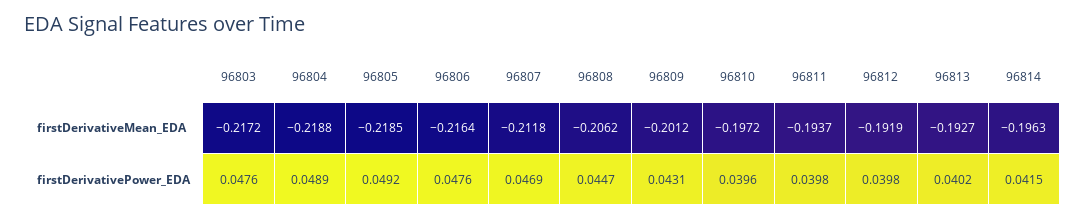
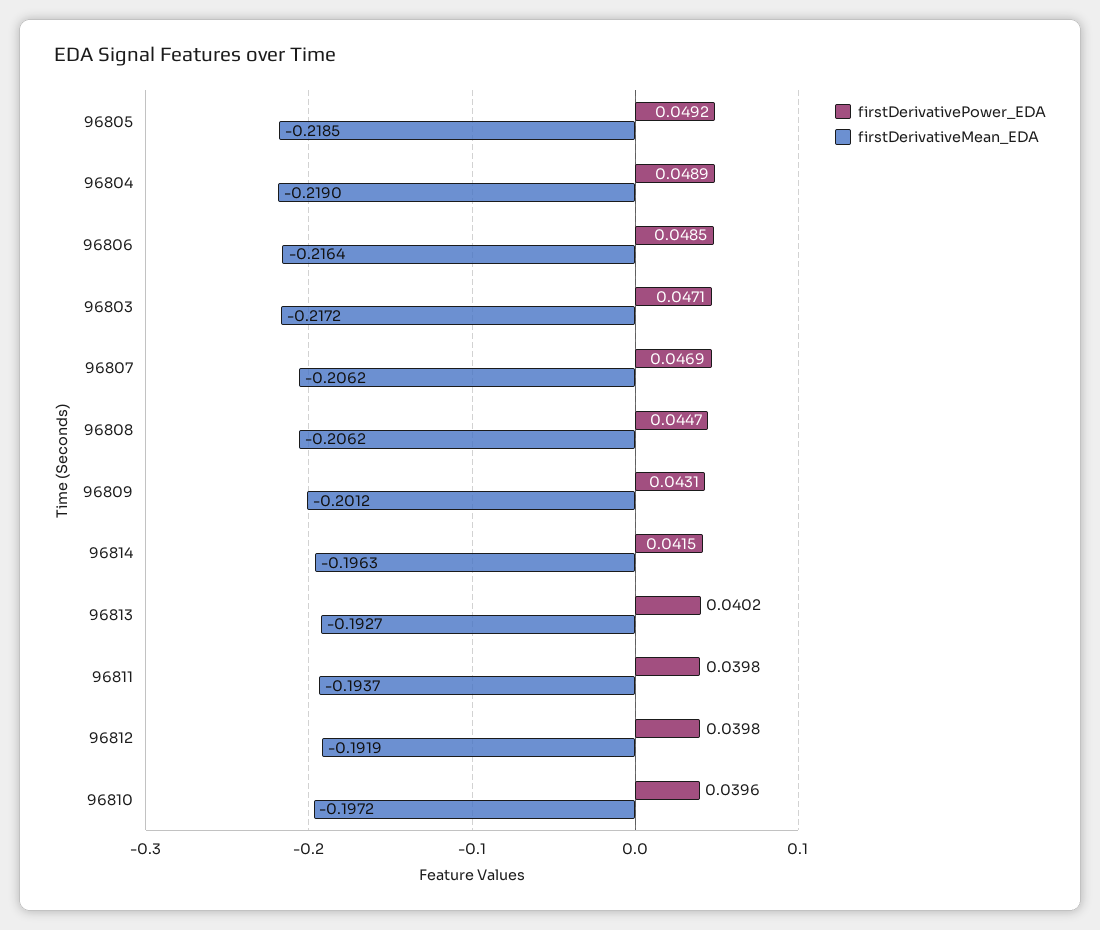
firstDerivativeMean_EDA, 96804: -0.2188 -> -0.219
firstDerivativeMean_EDA, 96807: -0.2118 -> -0.2062
firstDerivativePower_EDA, 96803: 0.0476 -> 0.0471
firstDerivativePower_EDA, 96806: 0.0476 -> 0.0485

